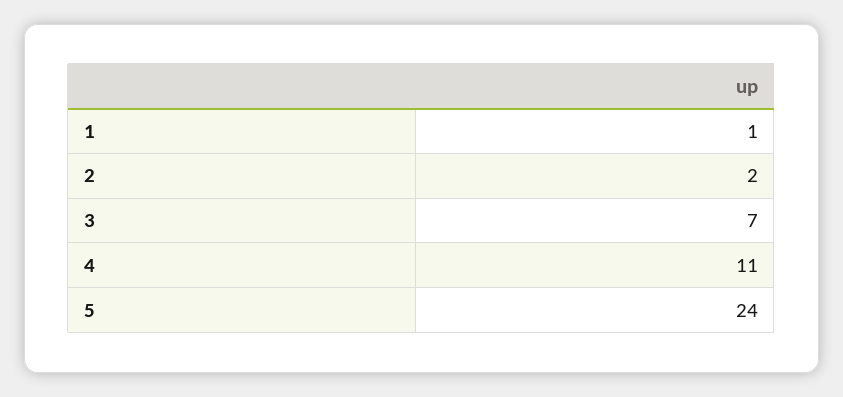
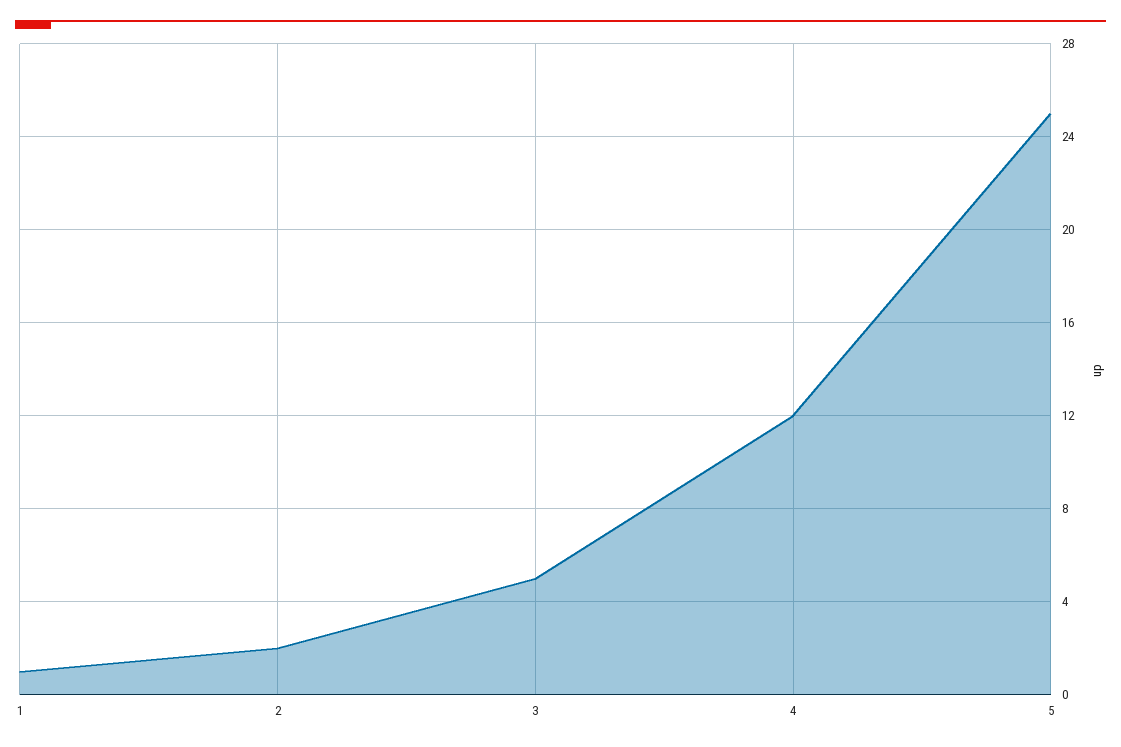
3: 7 -> 5
4: 11 -> 12
5: 24 -> 25

